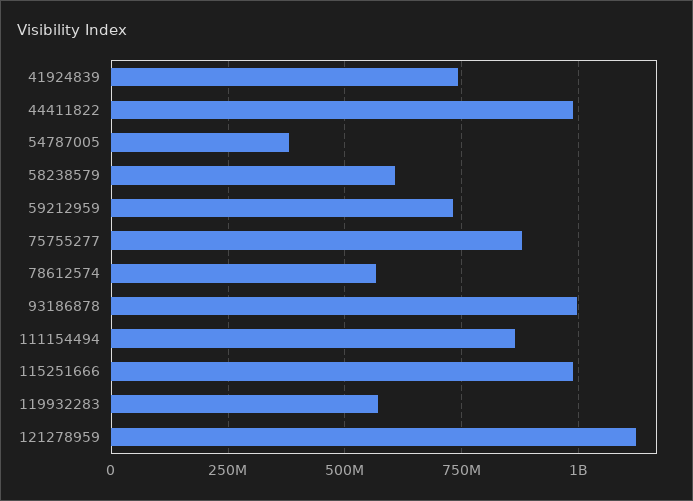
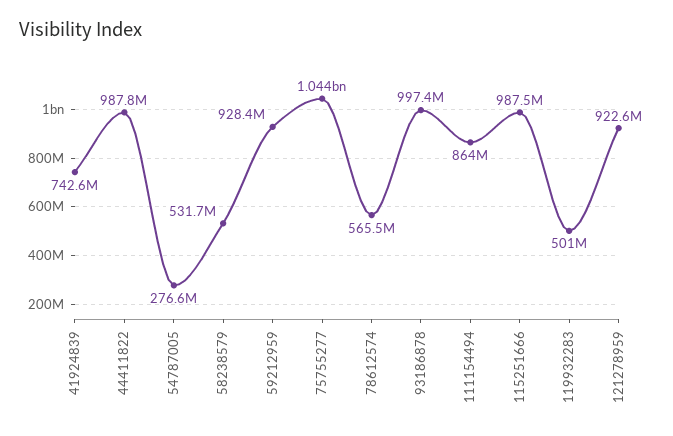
54787005: 375000000 -> 276600000
58238579: 600000000 -> 531700000
59212959: 725000000 -> 928400000
75755277: 875000000 -> 1044000000
119932283: 575000000 -> 501000000
121278959: 1125000000 -> 922600000

